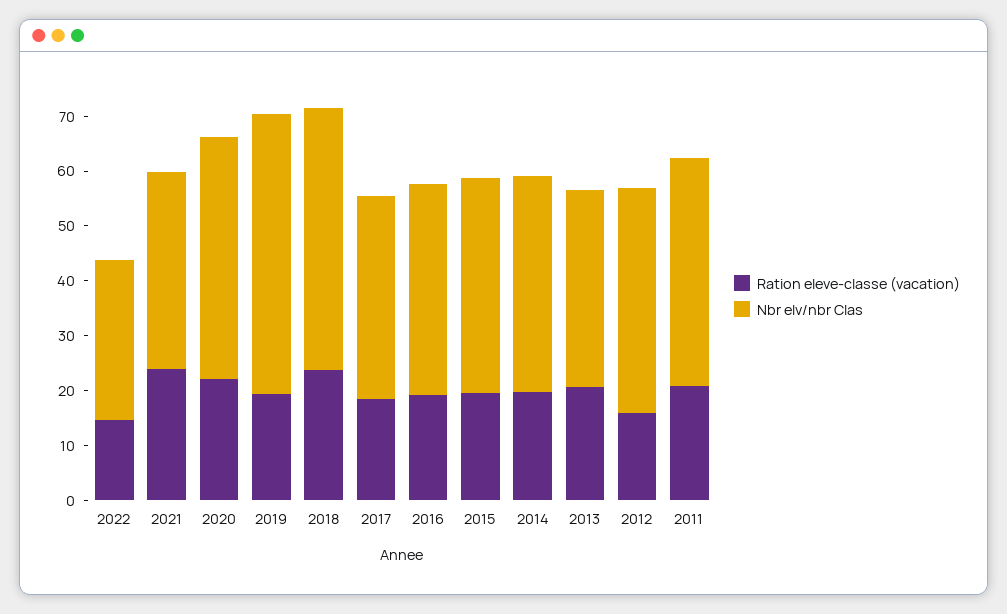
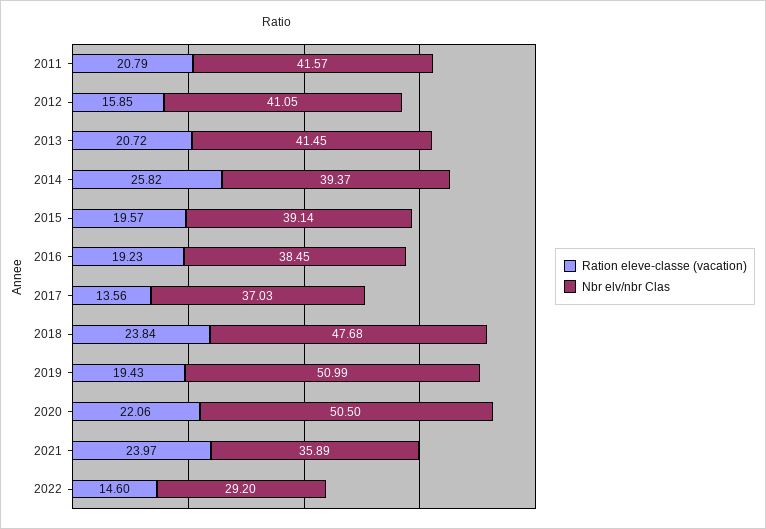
Nbr elv/nbr Clas, 2020: 44 -> 50.5
Ration eleve-classe (vacation), 2017: 18 -> 13.56
Ration eleve-classe (vacation), 2014: 20 -> 25.82
Nbr elv/nbr Clas, 2013: 36 -> 41.45

